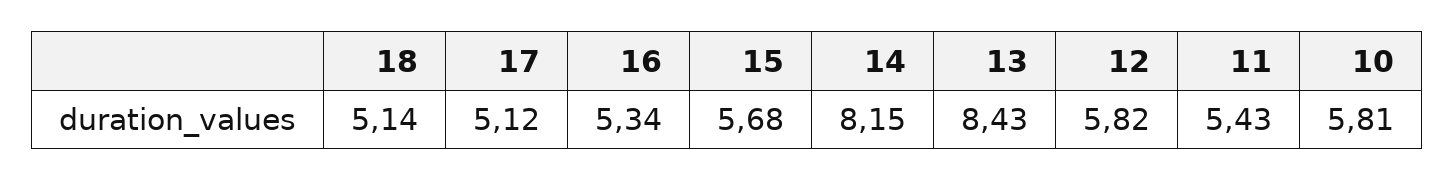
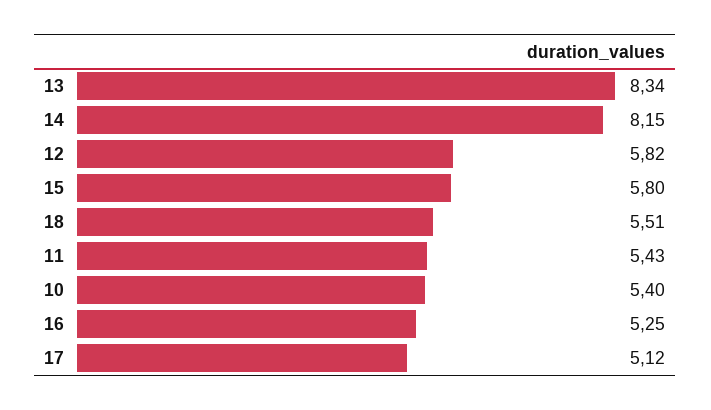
18: 5.14 -> 5.51
16: 5.34 -> 5.25
15: 5.68 -> 5.8
13: 8.43 -> 8.34
10: 5.81 -> 5.4

